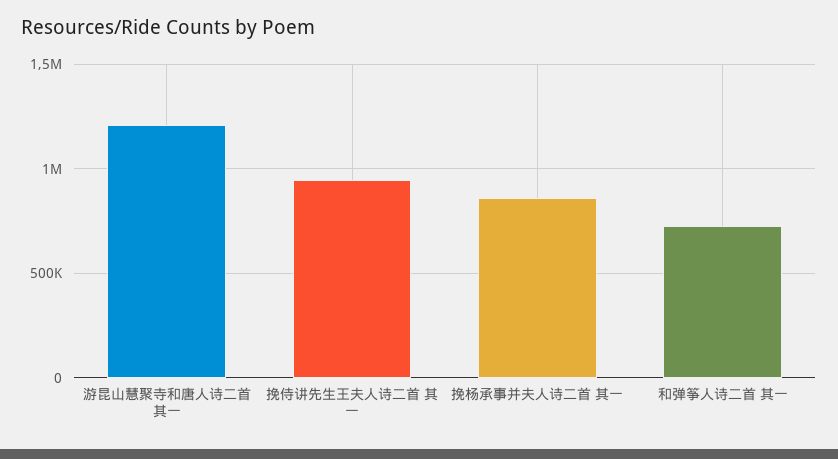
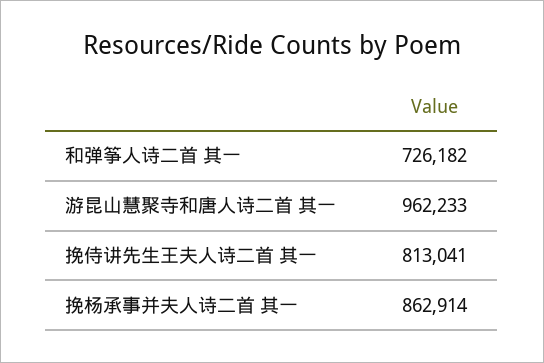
游昆山慧聚寺和唐人诗二首 其一: 1200000 -> 962233
挽侍讲先生王夫人诗二首 其一: 950000 -> 813041

